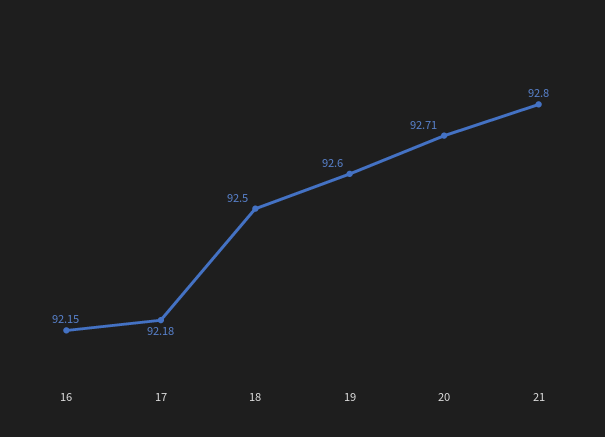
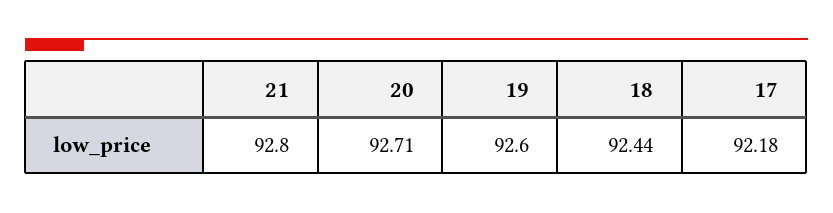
16: 92.15 -> none
18: 92.5 -> 92.44

